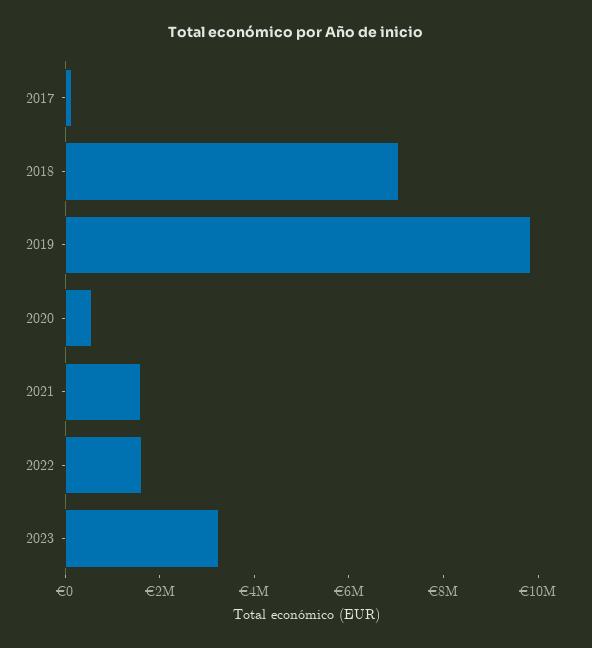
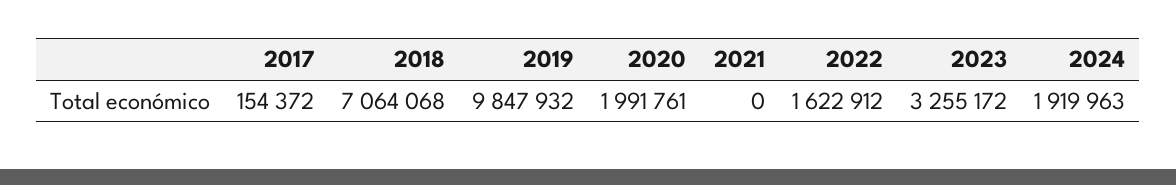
2020: 500000 -> 1991761
2021: 1500000 -> 0
2024: none -> 1919963

